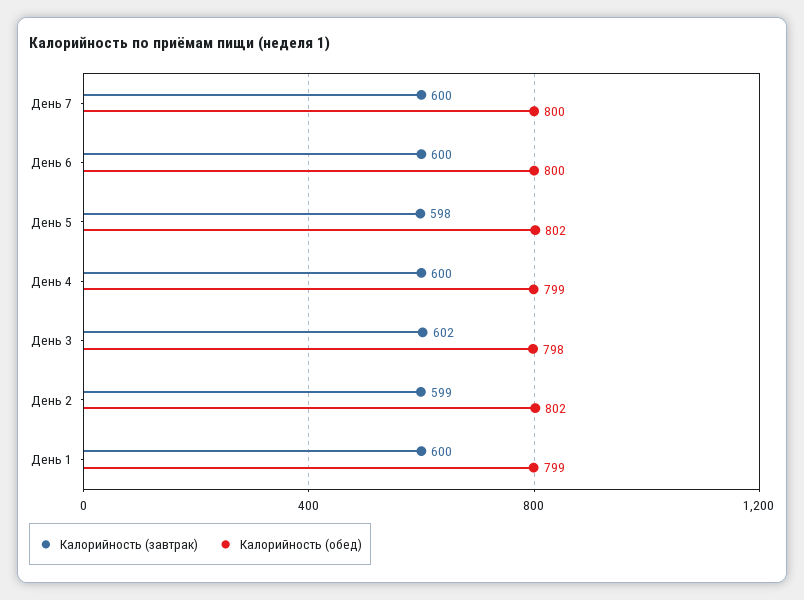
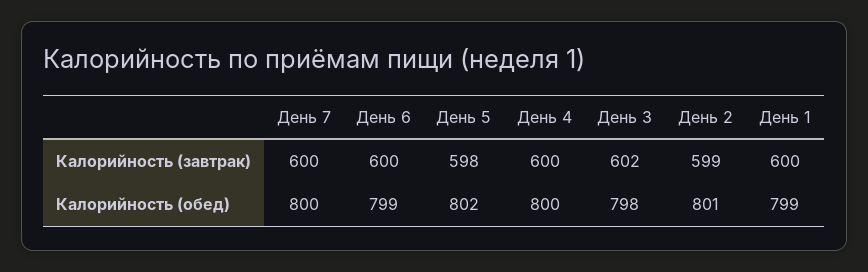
Калорийность (обед), День 6: 800 -> 799
Калорийность (обед), День 4: 799 -> 800
Калорийность (обед), День 2: 802 -> 801

